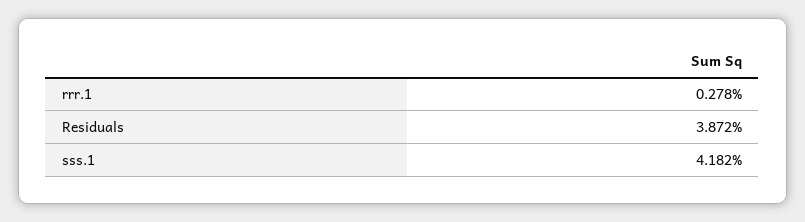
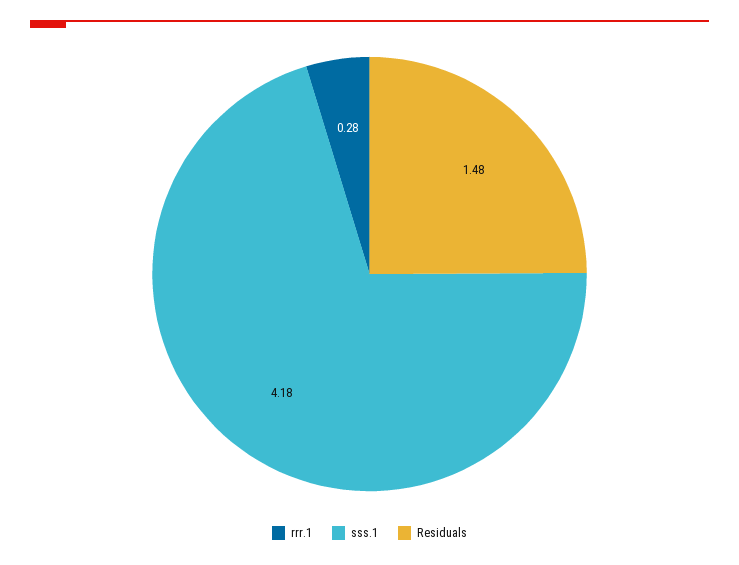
Residuals: 3.872 -> 1.48

